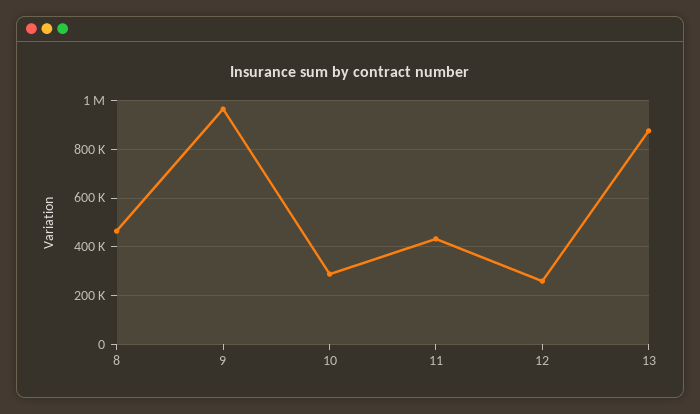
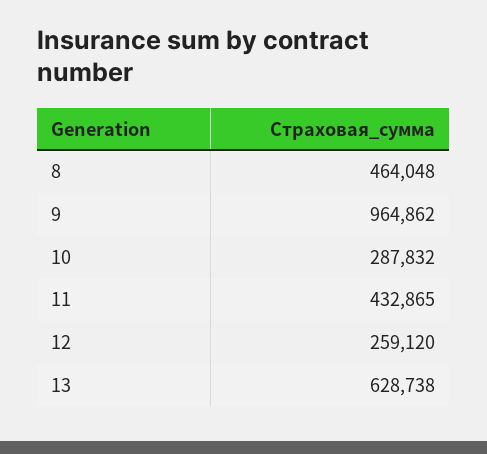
13: 875000 -> 628738

